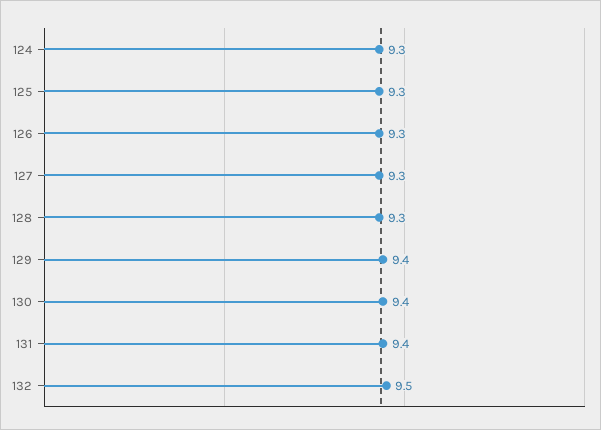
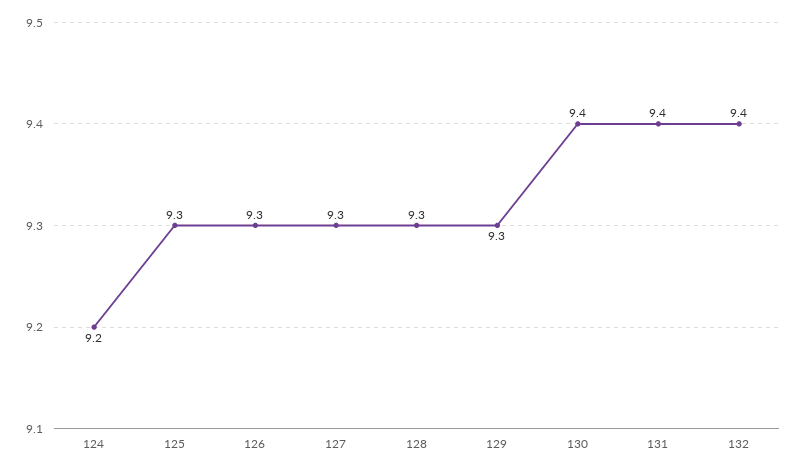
124: 9.3 -> 9.2
129: 9.4 -> 9.3
132: 9.5 -> 9.4

